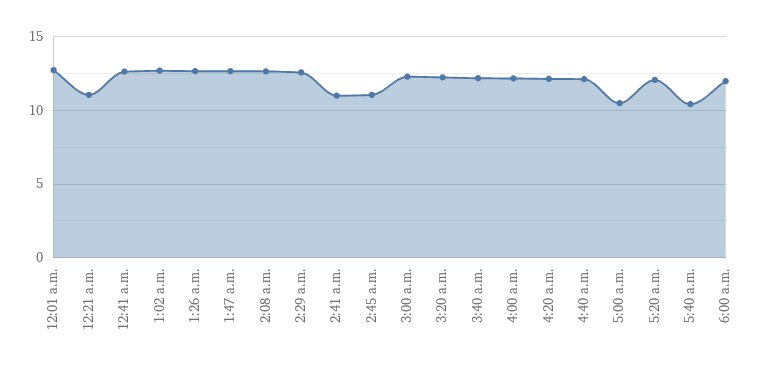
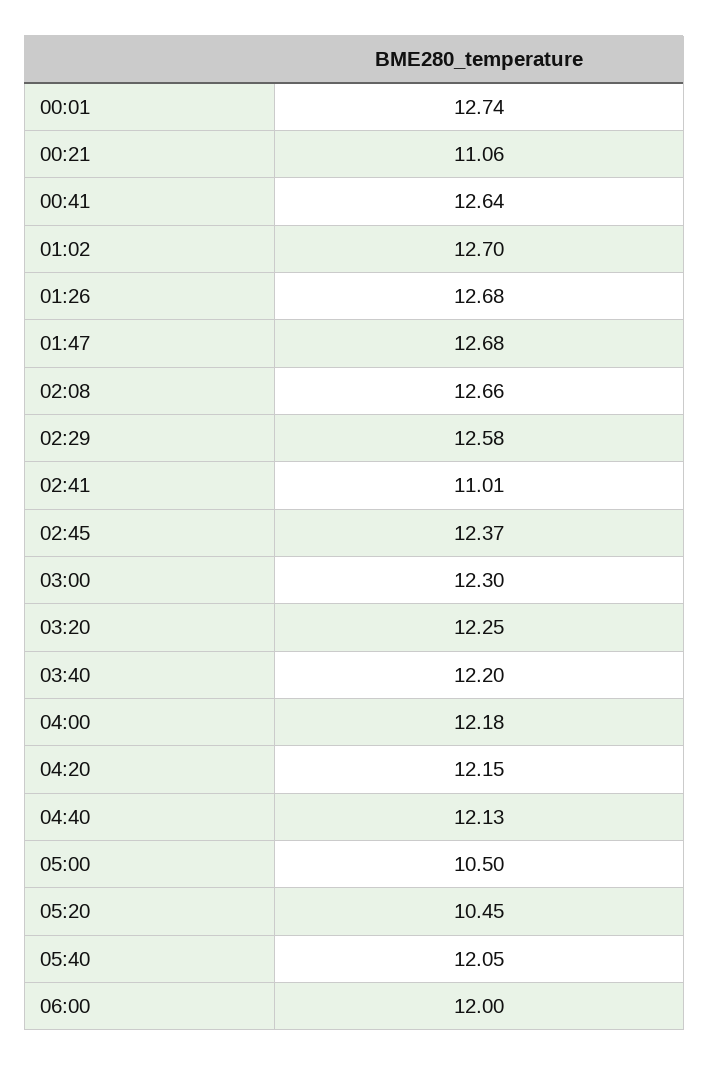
2:45 a.m.: 11 -> 12.37
5:20 a.m.: 12 -> 10.45
5:40 a.m.: 10.5 -> 12.05

